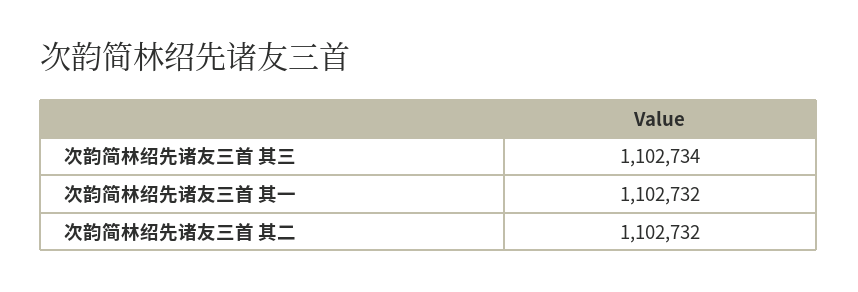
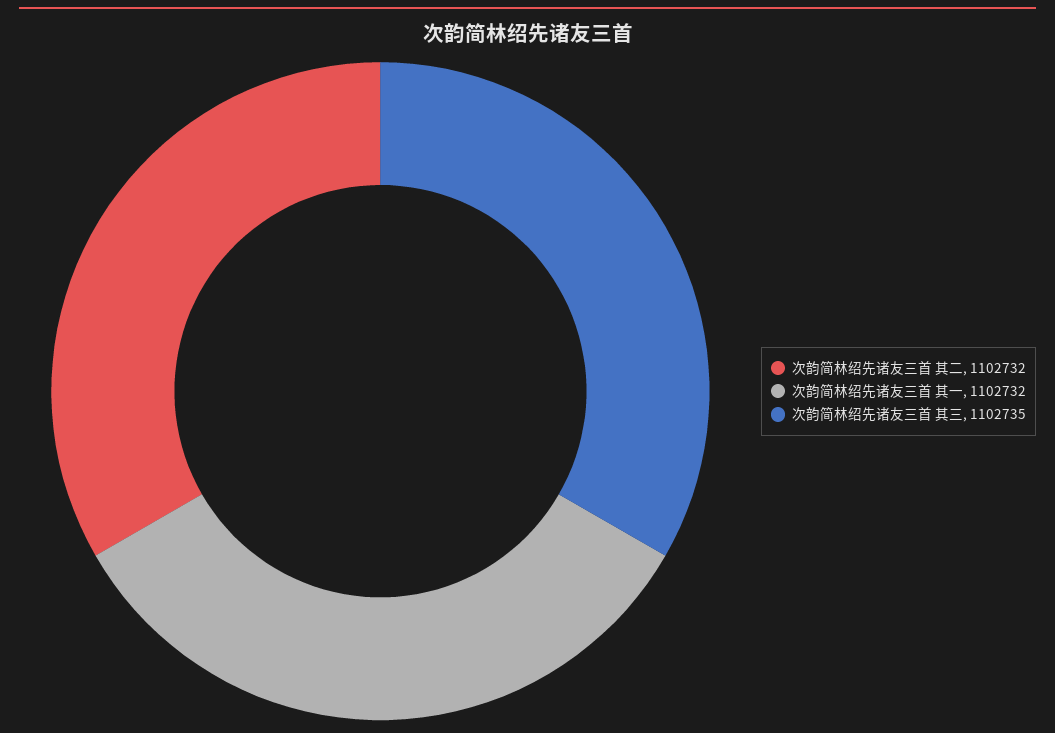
次韵简林绍先诸友三首 其三: 1102734 -> 1102735

